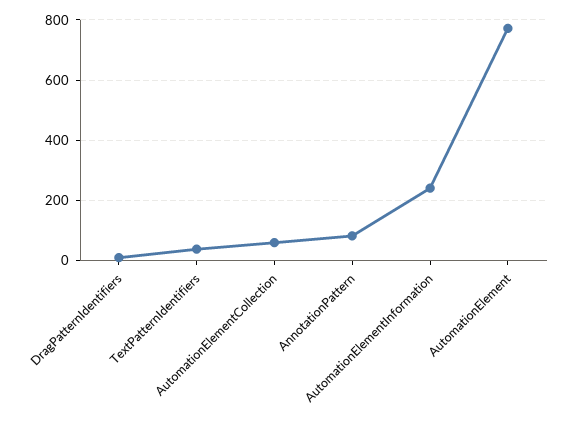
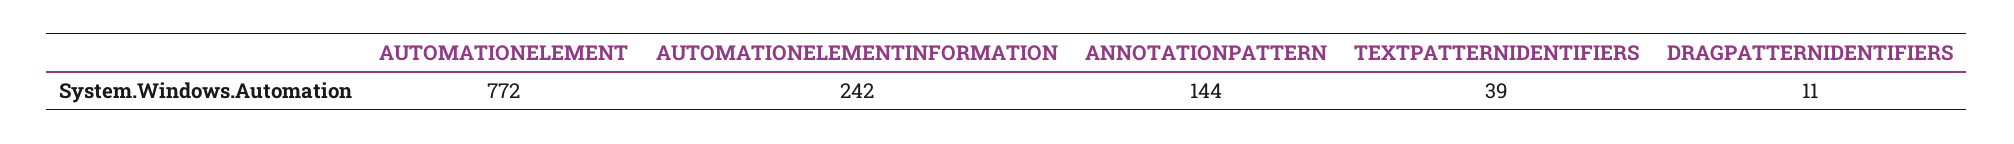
AutomationElementCollection: 60 -> none
AnnotationPattern: 80 -> 144

